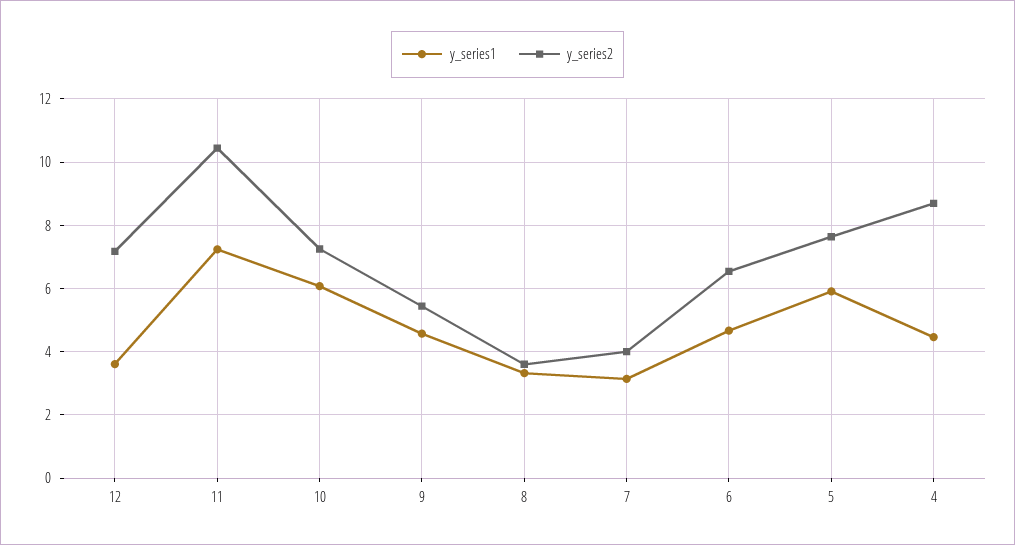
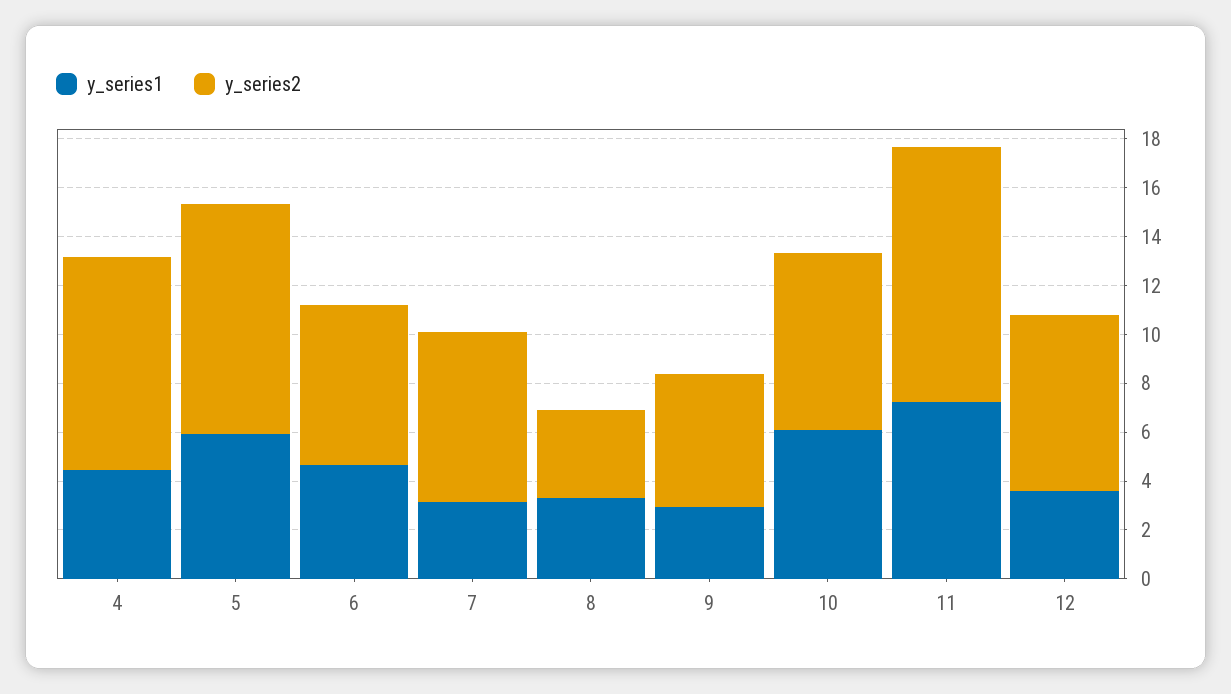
y_series1, 9: 4.6 -> 3
y_series2, 7: 4 -> 7
y_series2, 5: 7.6 -> 9.5

